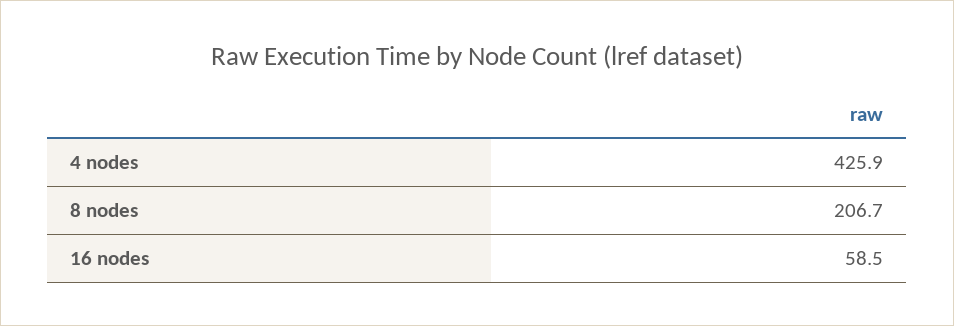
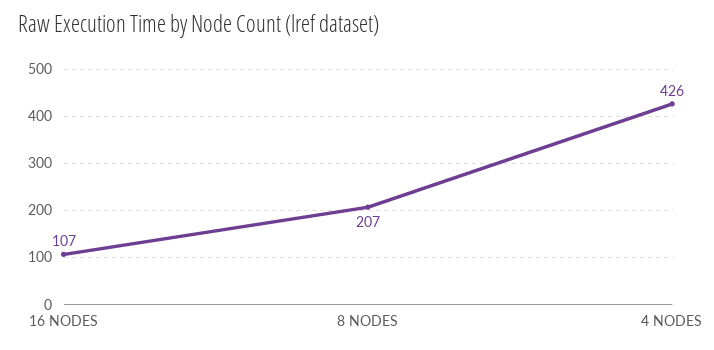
16 nodes: 58.5 -> 107

